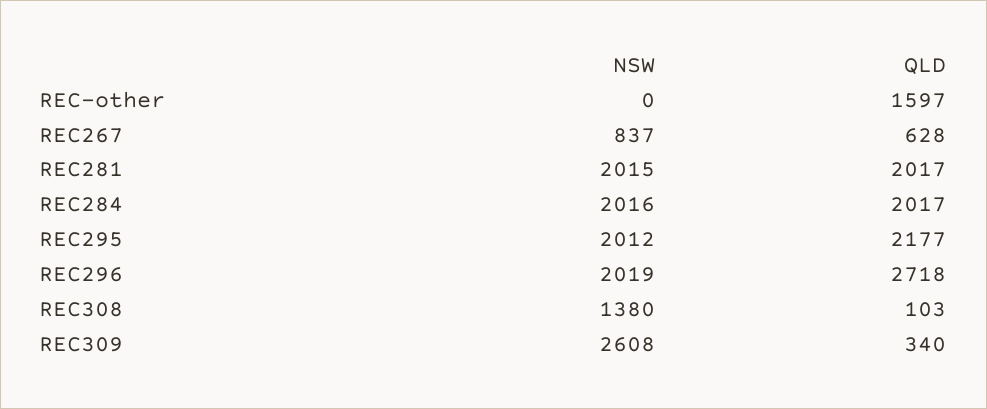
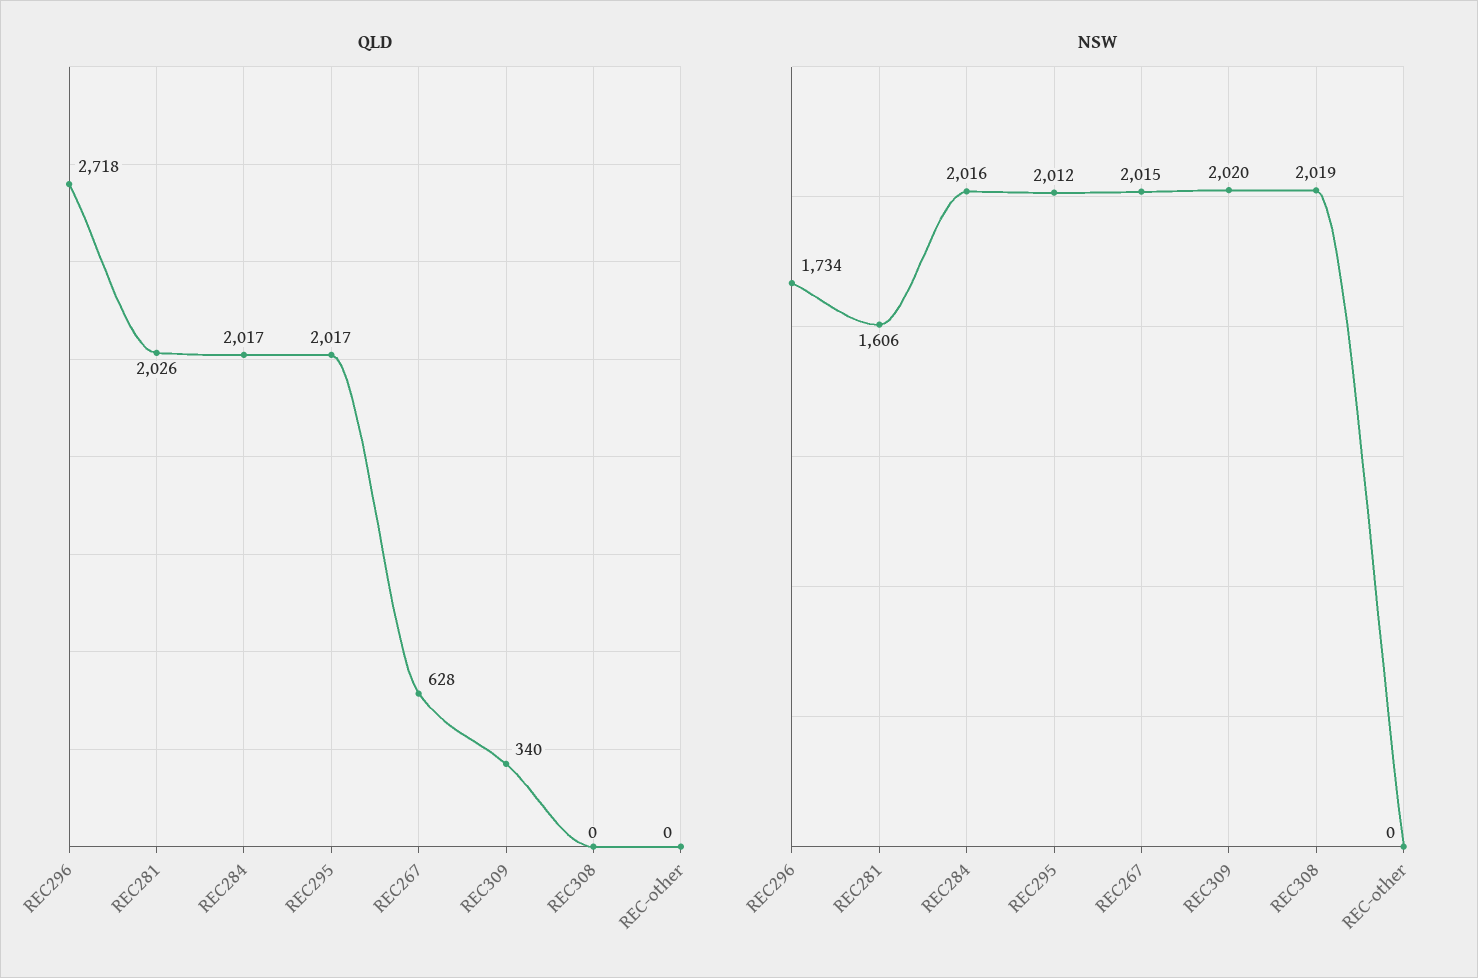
QLD, REC-other: 1597 -> 0
NSW, REC267: 837 -> 2015
NSW, REC281: 2015 -> 1606
QLD, REC281: 2017 -> 2026
QLD, REC295: 2177 -> 2017
NSW, REC296: 2019 -> 1734
NSW, REC308: 1380 -> 2019
QLD, REC308: 103 -> 0
NSW, REC309: 2608 -> 2020

